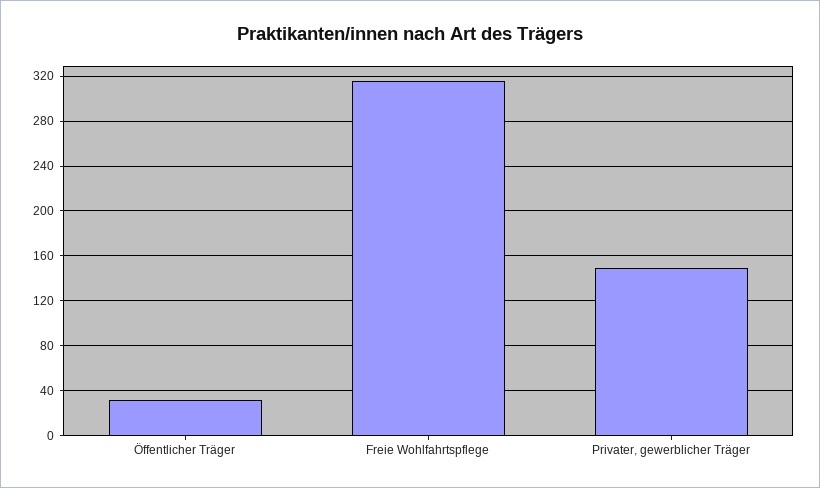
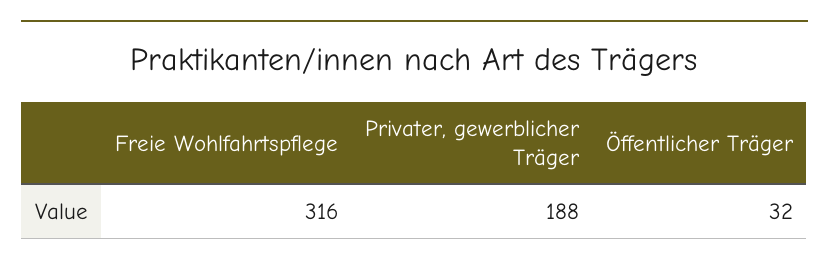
Privater, gewerblicher Träger: 150 -> 188

